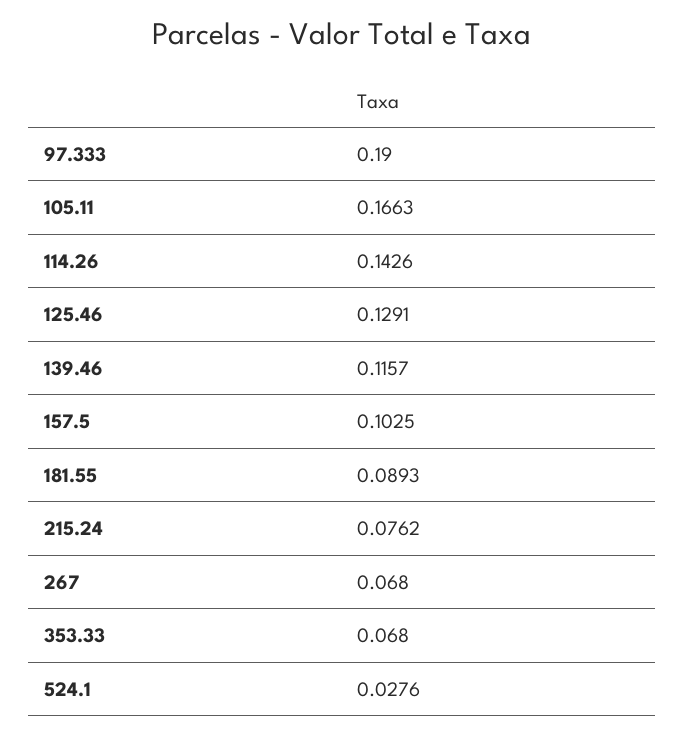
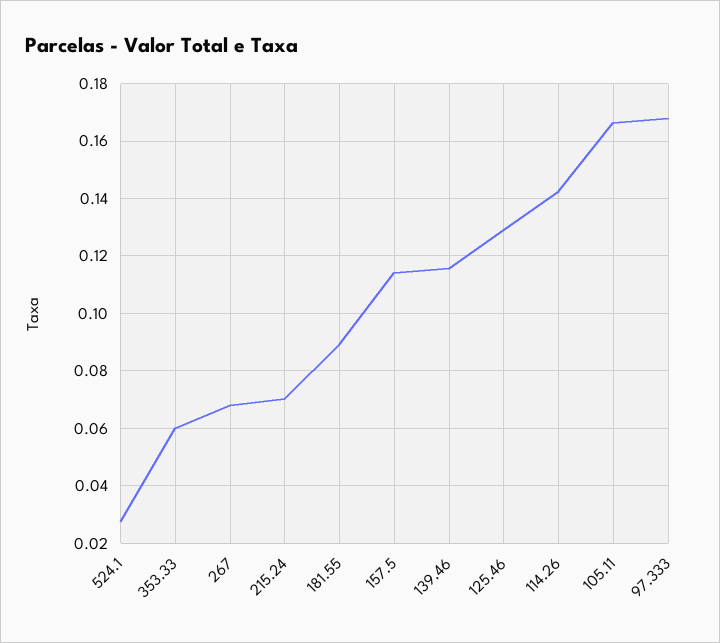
97.333: 0.19 -> 0.1675
157.5: 0.1025 -> 0.115
215.24: 0.0762 -> 0.07
353.33: 0.068 -> 0.06

